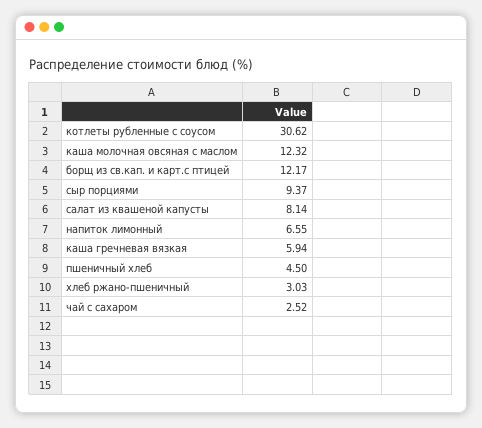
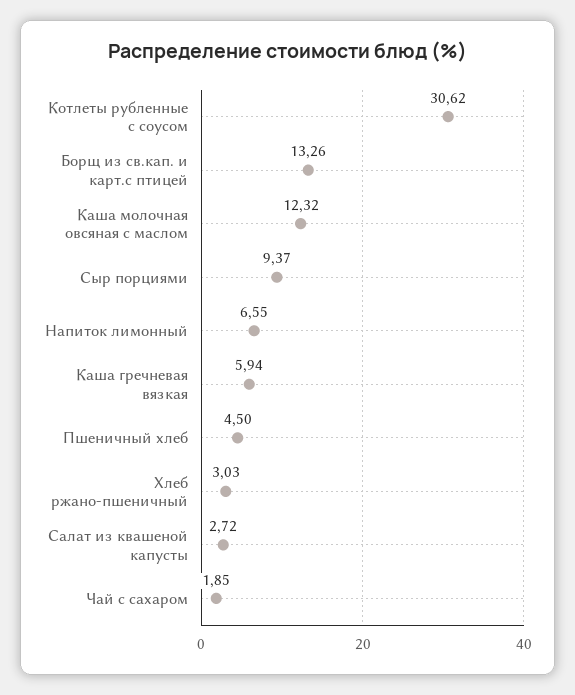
борщ из св.кап. и карт.с птицей: 12.17 -> 13.26
салат из квашеной капусты: 8.14 -> 2.72
чай с сахаром: 2.52 -> 1.85

